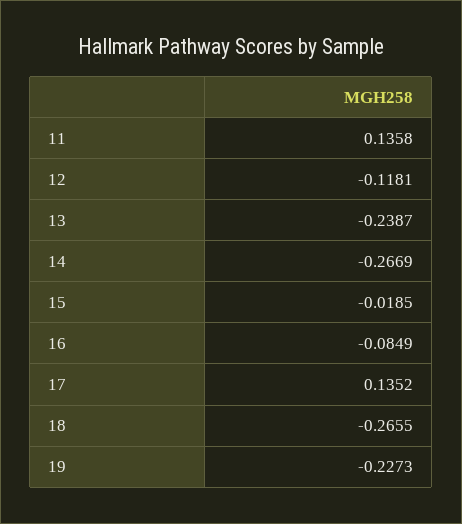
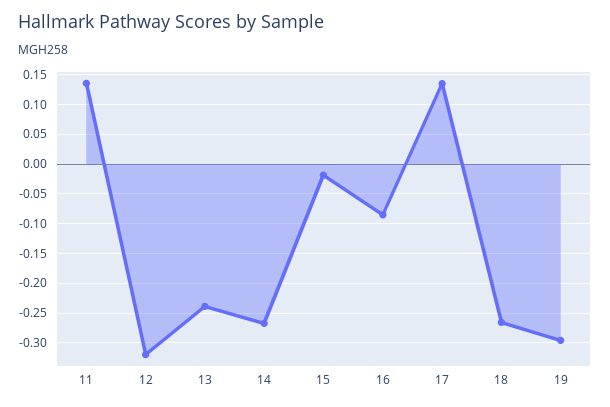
12: -0.1181 -> -0.325
19: -0.2273 -> -0.3

